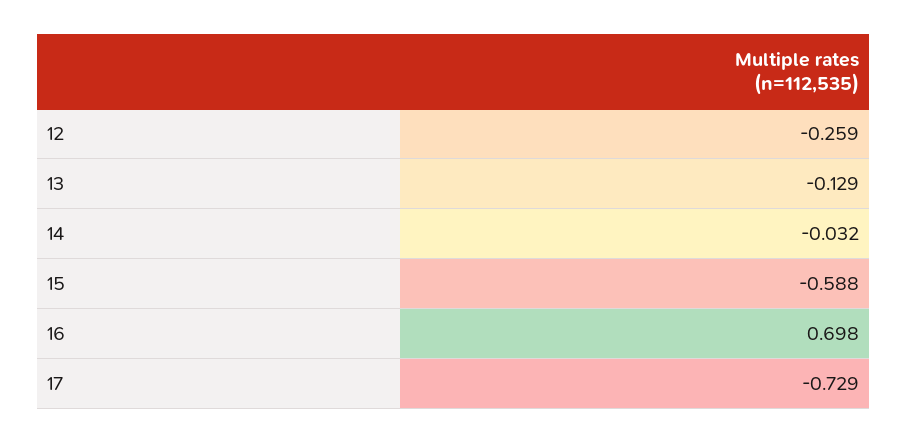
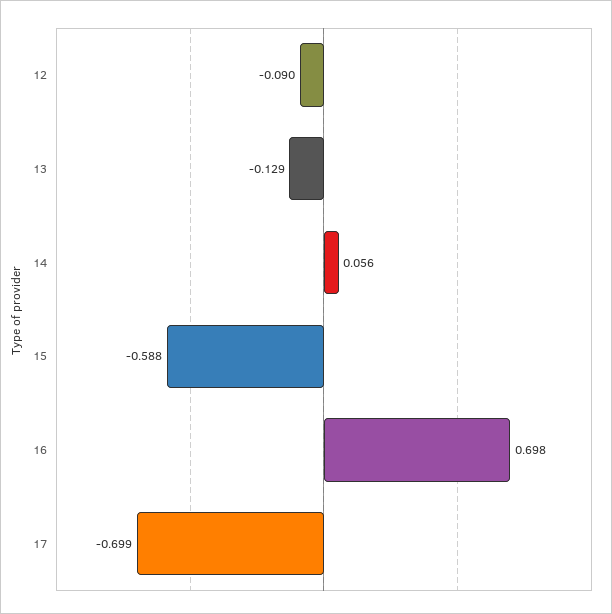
12: -0.259 -> -0.09
14: -0.032 -> 0.056
17: -0.729 -> -0.699

